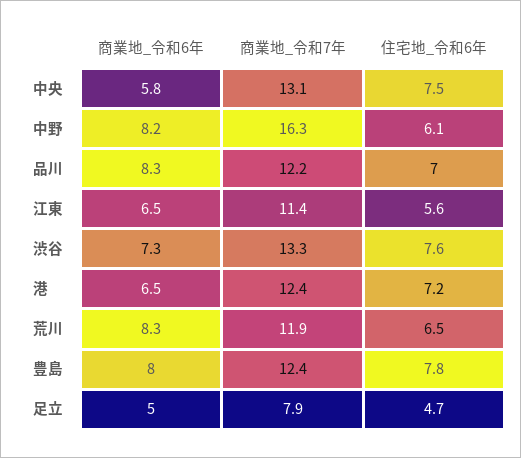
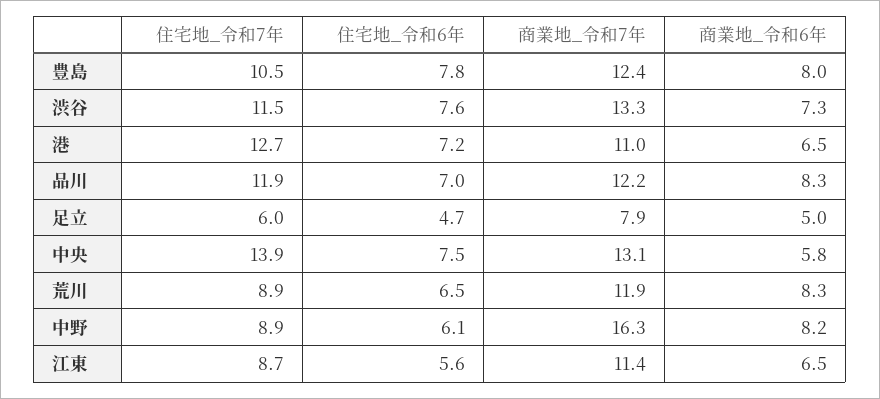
商業地_令和7年, 港: 12.4 -> 11
住宅地_令和7年, 豊島: none -> 10.5
住宅地_令和7年, 渋谷: none -> 11.5
住宅地_令和7年, 港: none -> 12.7
住宅地_令和7年, 品川: none -> 11.9
住宅地_令和7年, 足立: none -> 6
住宅地_令和7年, 中央: none -> 13.9
住宅地_令和7年, 荒川: none -> 8.9
住宅地_令和7年, 中野: none -> 8.9
住宅地_令和7年, 江東: none -> 8.7

